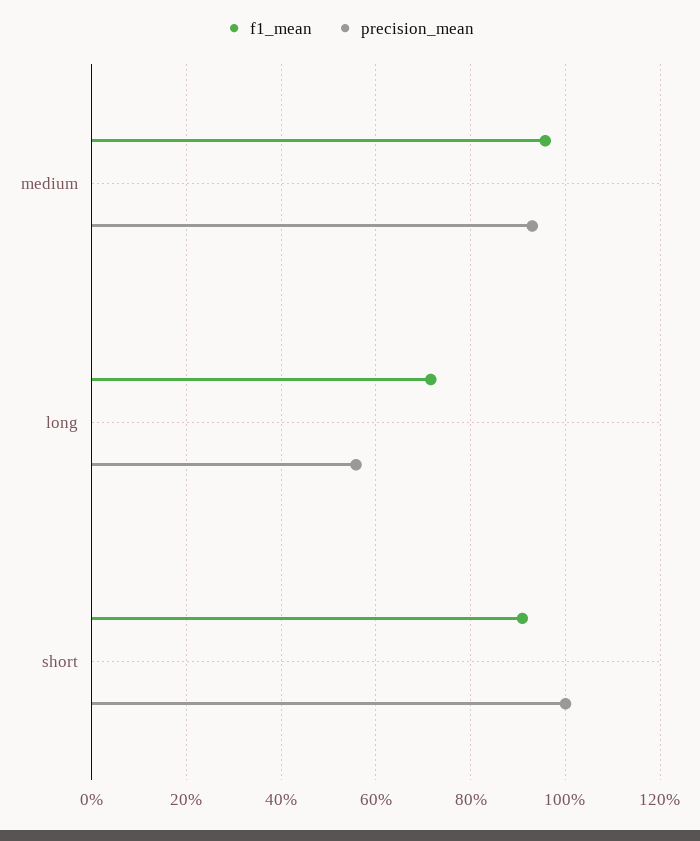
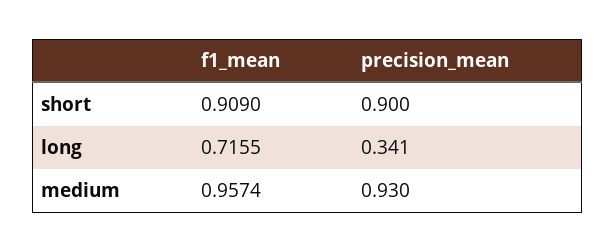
precision_mean, long: 0.56 -> 0.341
precision_mean, short: 1 -> 0.9

